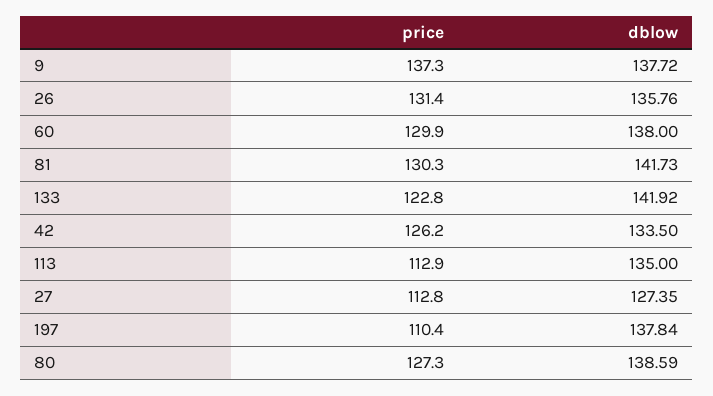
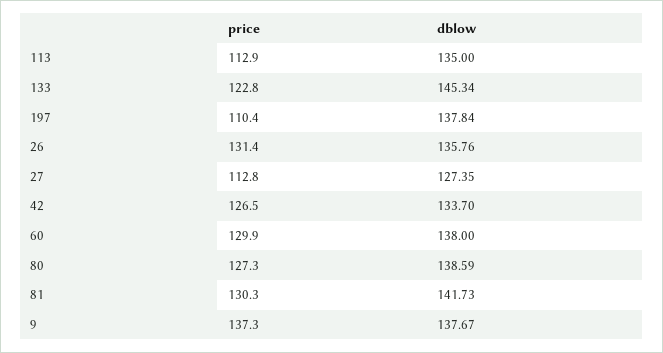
dblow, 9: 137.72 -> 137.67
dblow, 133: 141.92 -> 145.34
price, 42: 126.2 -> 126.5
dblow, 42: 133.5 -> 133.7

